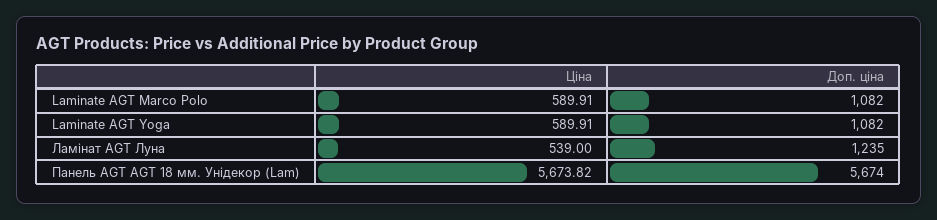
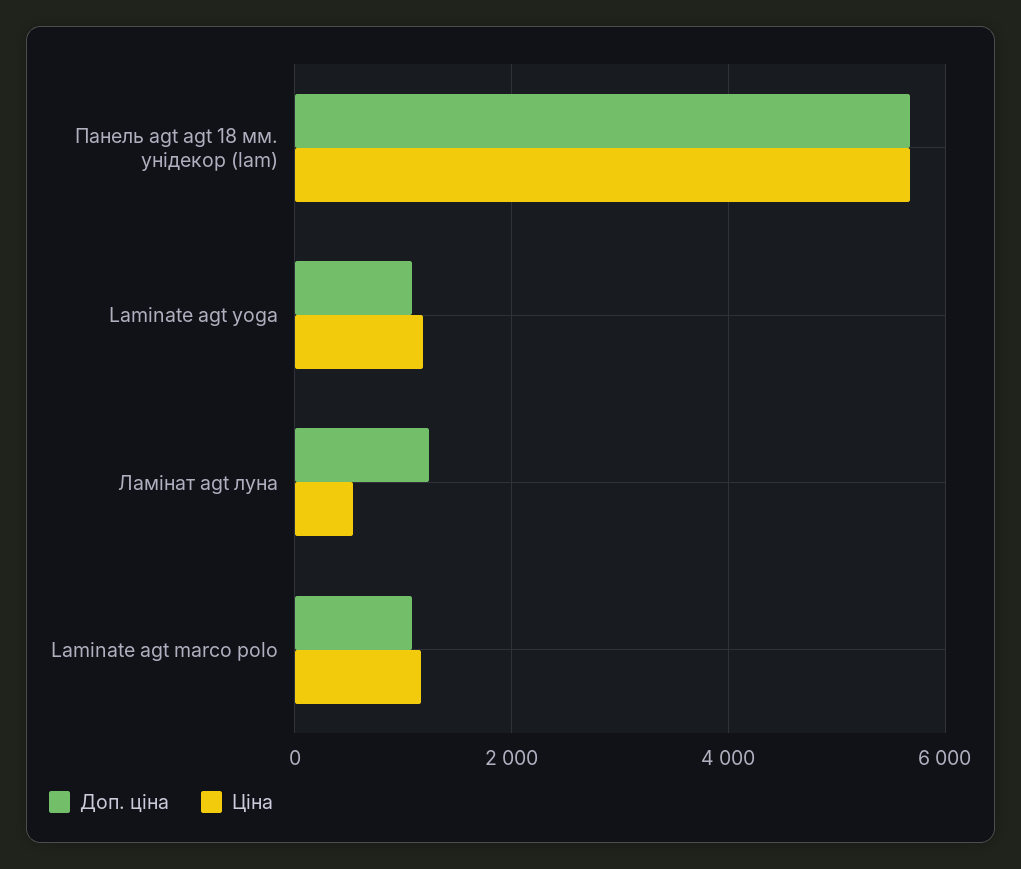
Ціна, Laminate AGT Marco Polo: 589.91 -> 1200
Ціна, Laminate AGT Yoga: 589.91 -> 1200

